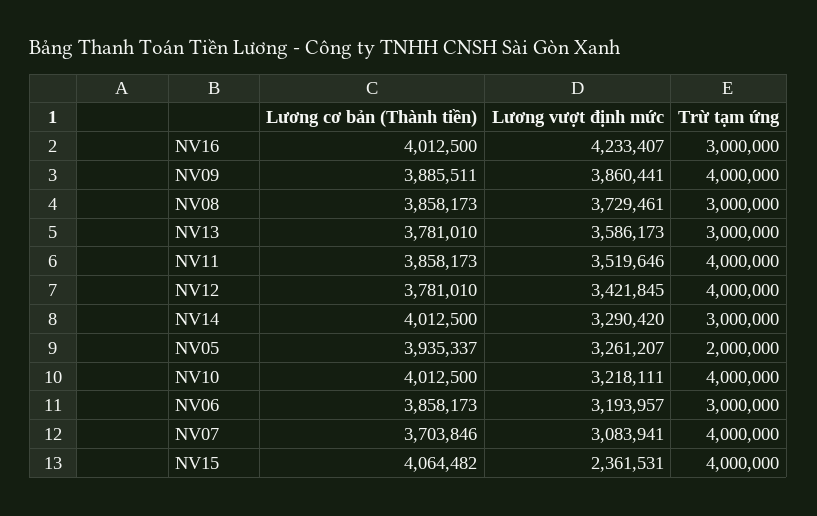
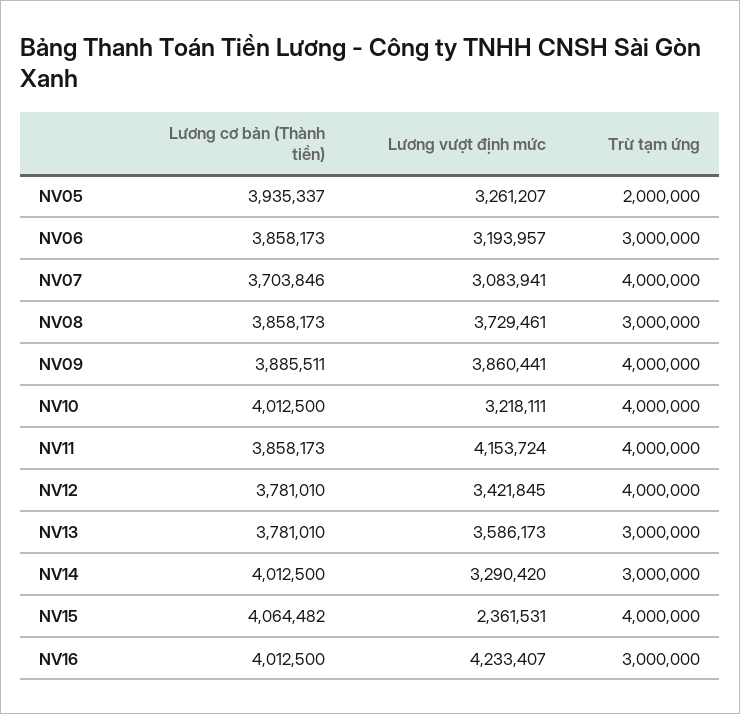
Lương vượt định mức, NV11: 3519646 -> 4153724

